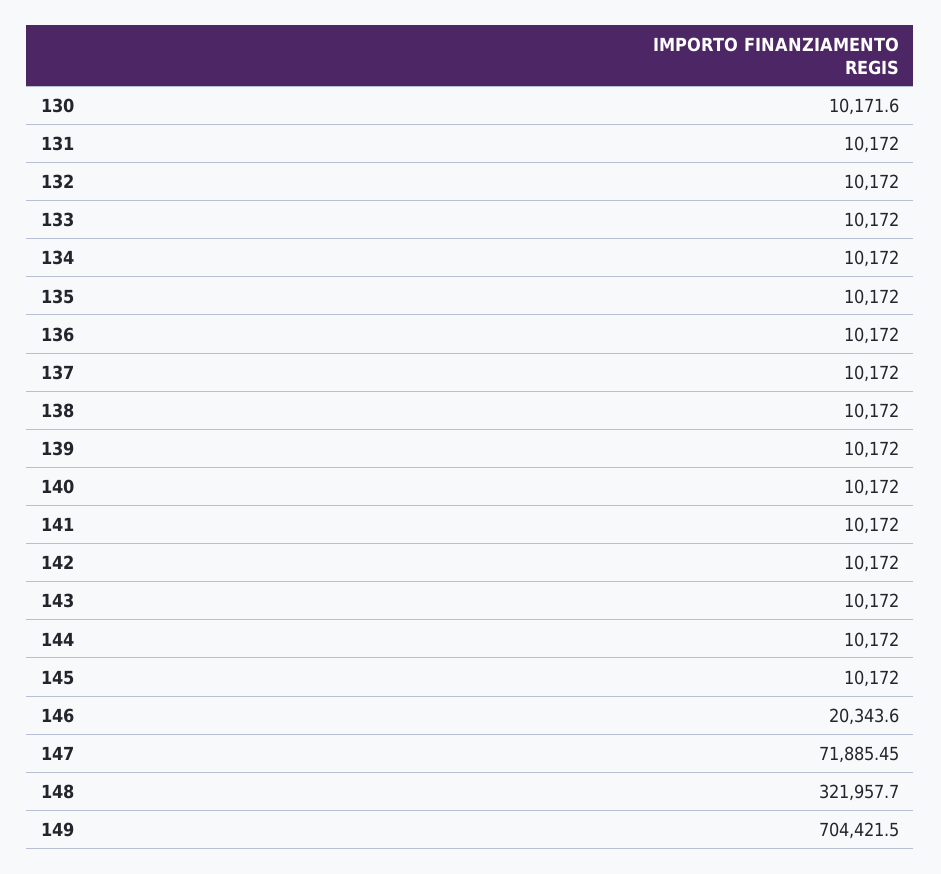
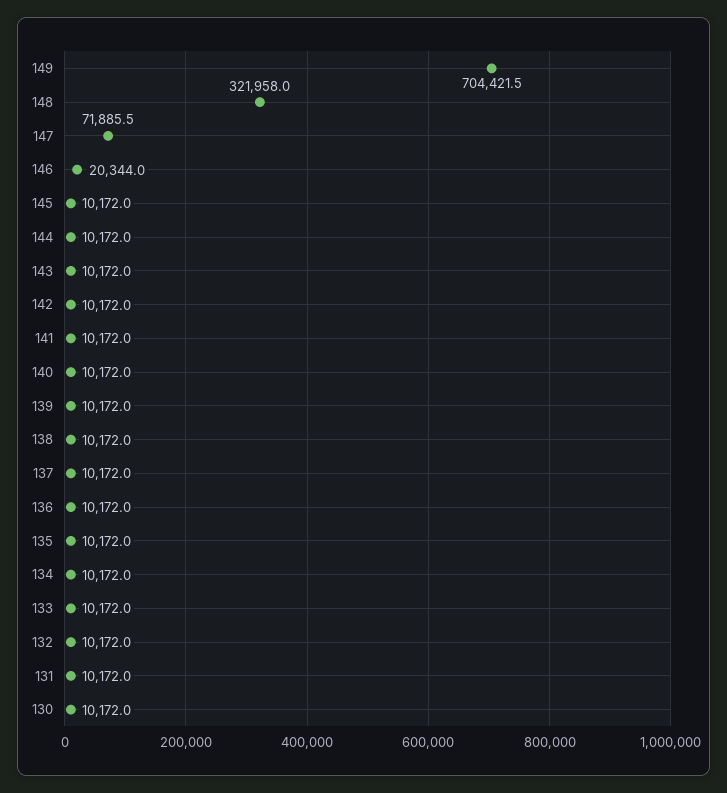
130: 10171.6 -> 10172
146: 20343.6 -> 20344
148: 321957.7 -> 321958

